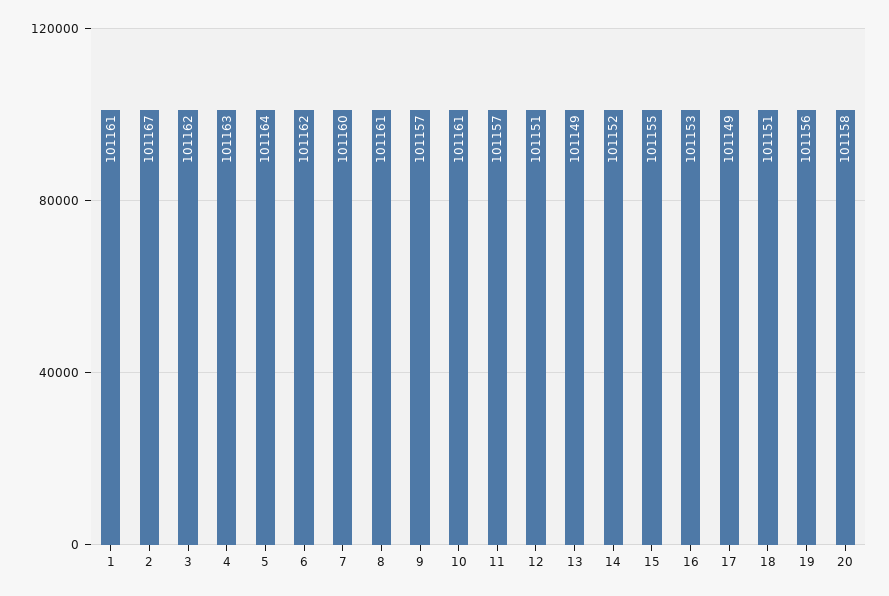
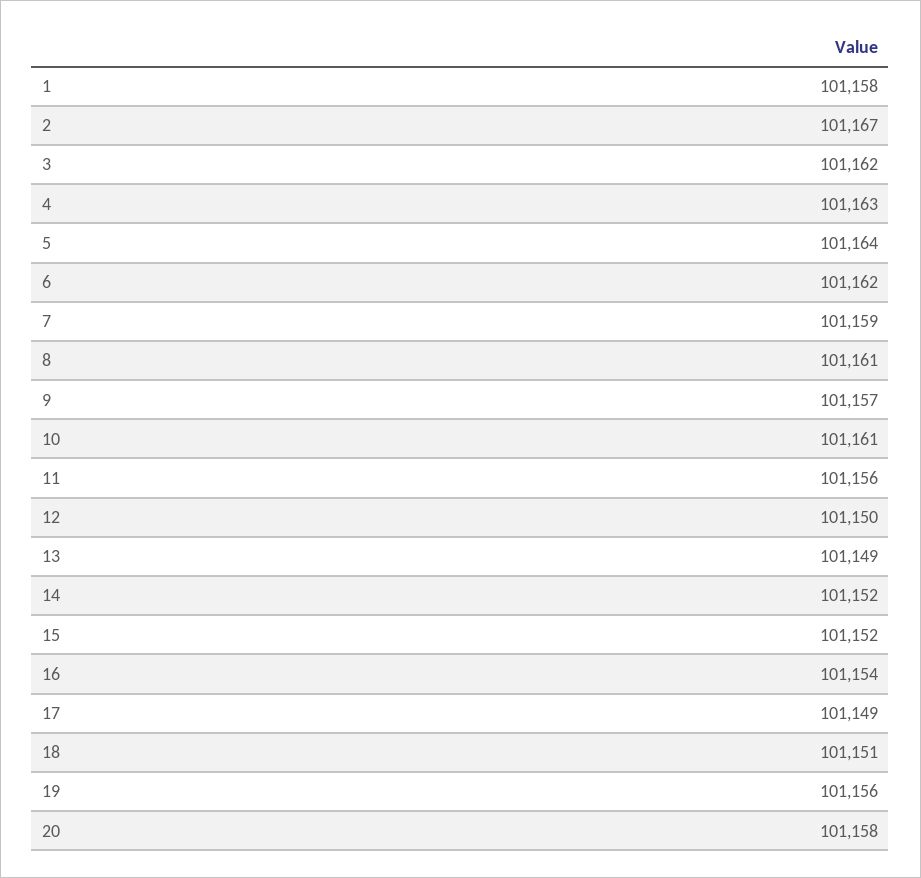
1: 101161 -> 101158
7: 101160 -> 101159
11: 101157 -> 101156
12: 101151 -> 101150
15: 101155 -> 101152
16: 101153 -> 101154

